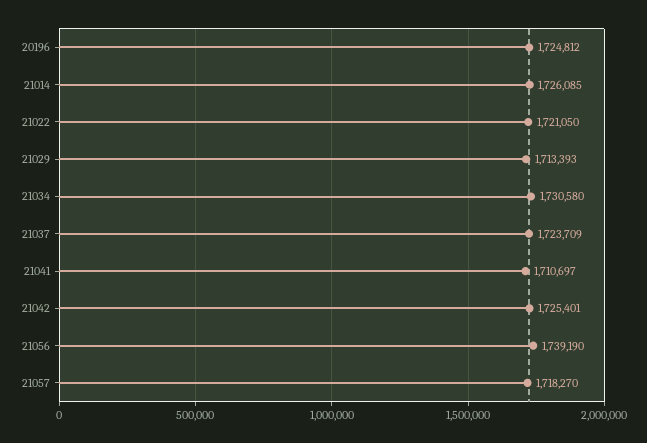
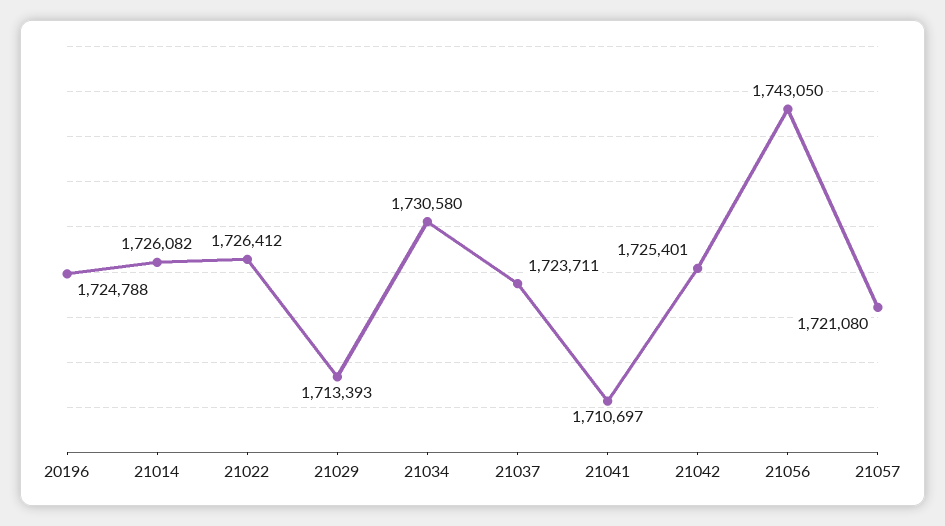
20196: 1724812 -> 1724788
21014: 1726085 -> 1726082
21022: 1721050 -> 1726412
21037: 1723709 -> 1723711
21056: 1739190 -> 1743050
21057: 1718270 -> 1721080

